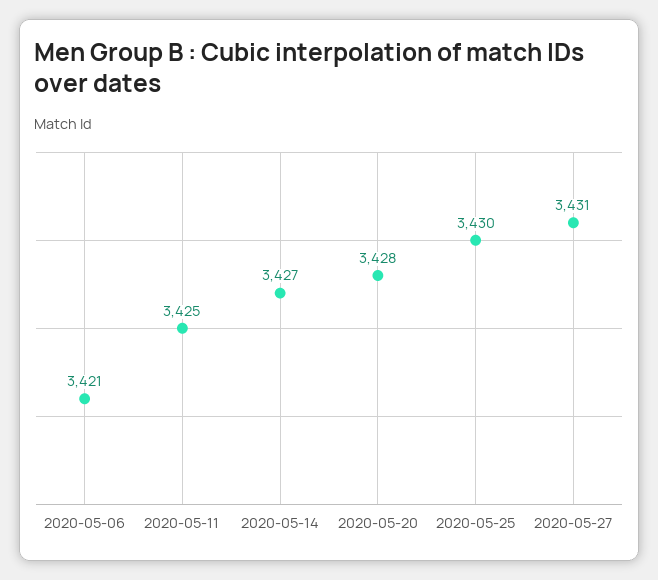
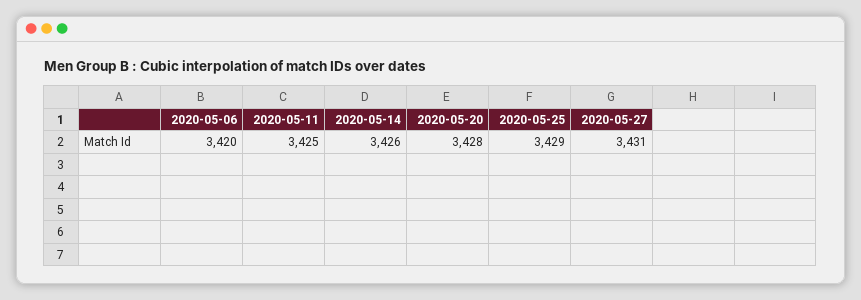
2020-05-06: 3421 -> 3420
2020-05-14: 3427 -> 3426
2020-05-25: 3430 -> 3429

